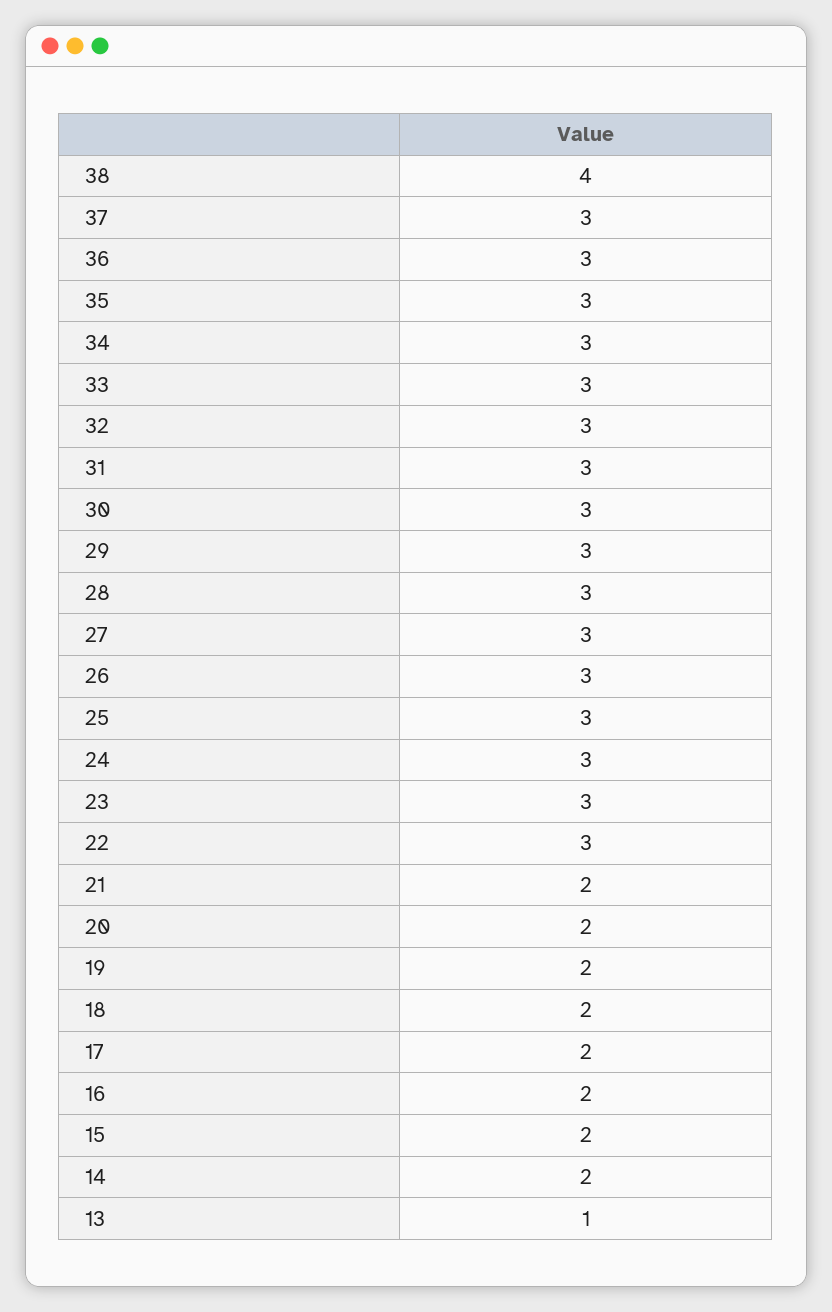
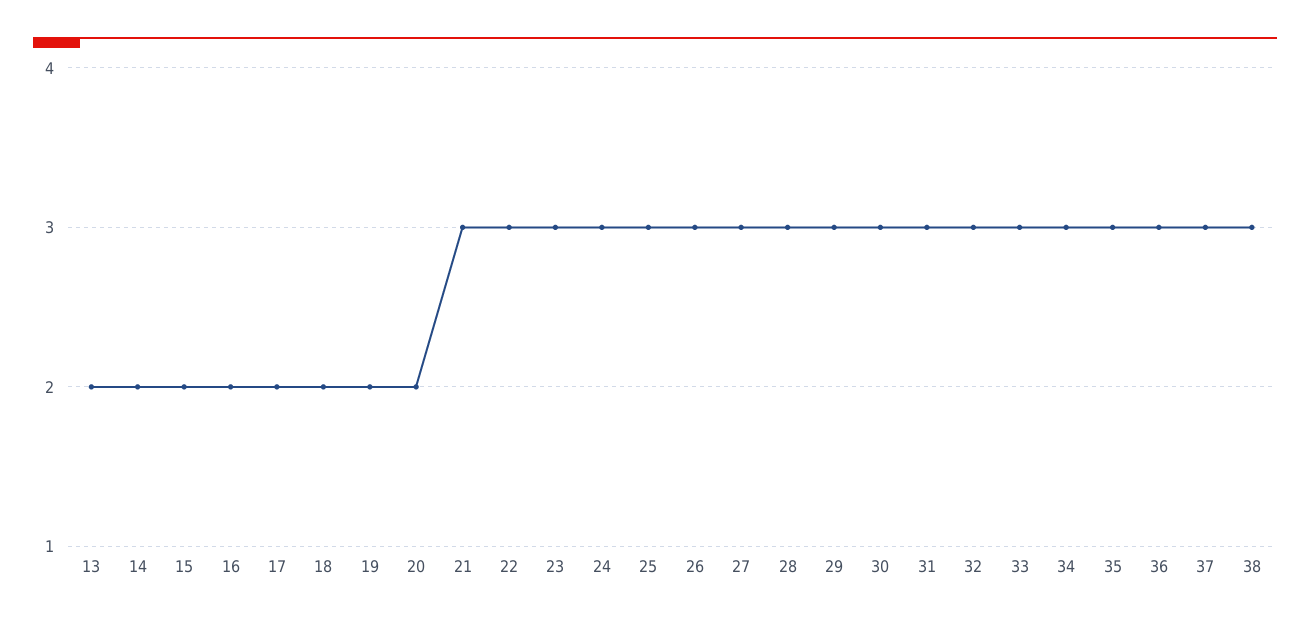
38: 4 -> 3
21: 2 -> 3
13: 1 -> 2

